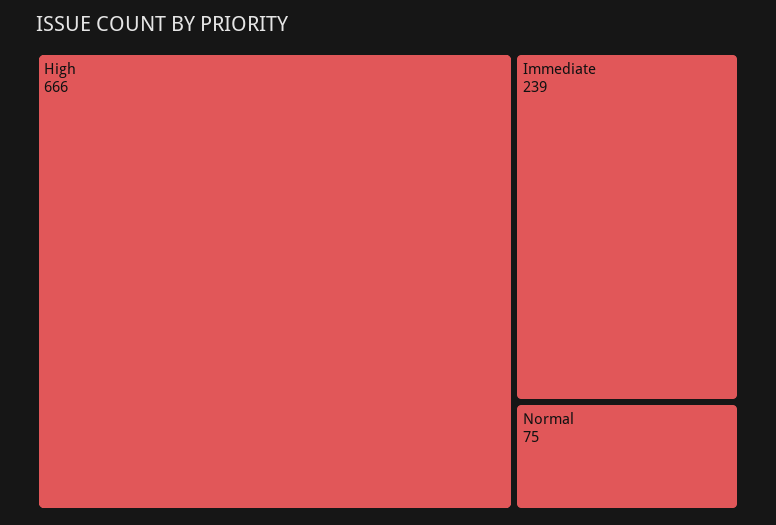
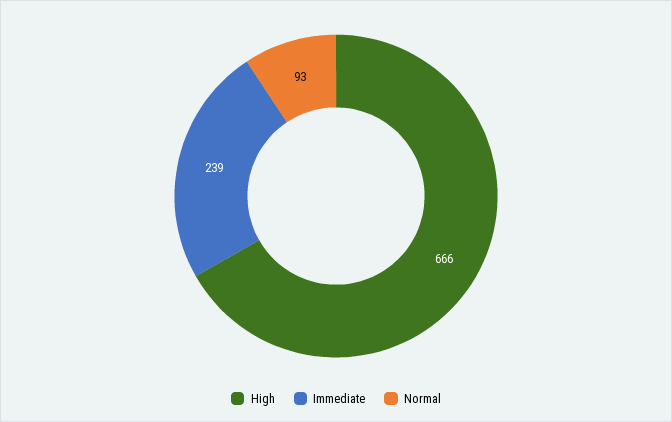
Normal: 75 -> 93

